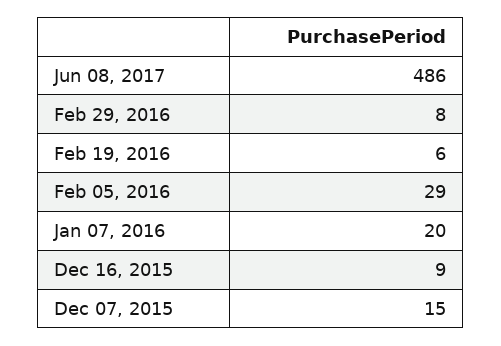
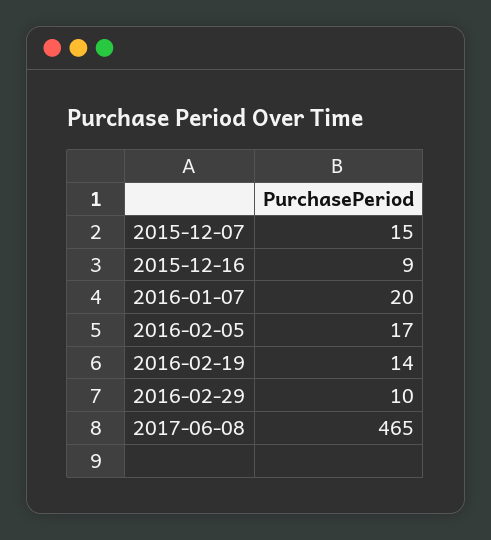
Jun 08, 2017: 486 -> 465
Feb 29, 2016: 8 -> 10
Feb 19, 2016: 6 -> 14
Feb 05, 2016: 29 -> 17

